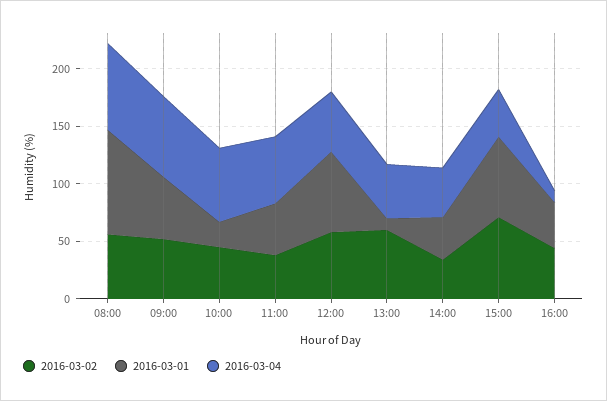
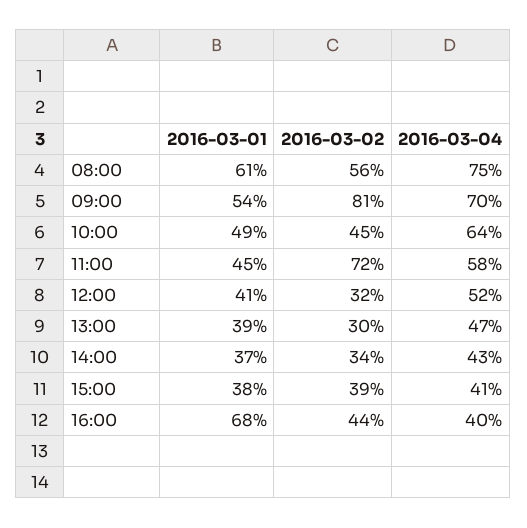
2016-03-01, 08:00: 90 -> 61
2016-03-02, 09:00: 50 -> 81
2016-03-01, 10:00: 20 -> 49
2016-03-02, 11:00: 40 -> 72
2016-03-02, 12:00: 60 -> 32
2016-03-01, 12:00: 70 -> 41
2016-03-02, 13:00: 60 -> 30
2016-03-01, 13:00: 10 -> 39
2016-03-02, 15:00: 70 -> 39
2016-03-01, 15:00: 70 -> 38
2016-03-01, 16:00: 40 -> 68
2016-03-04, 16:00: 10 -> 40

